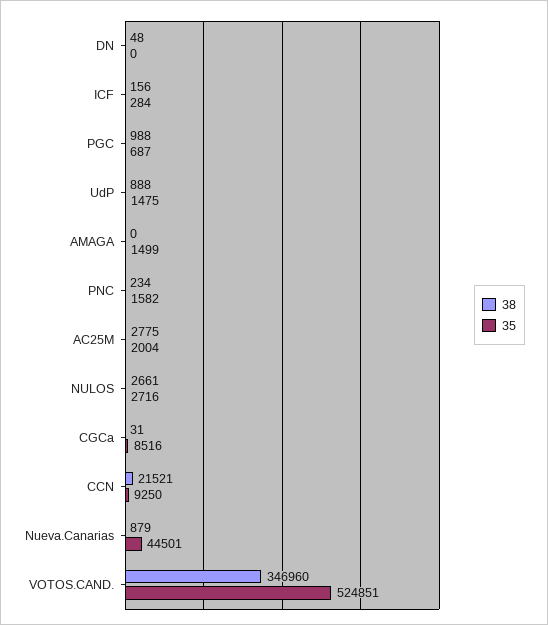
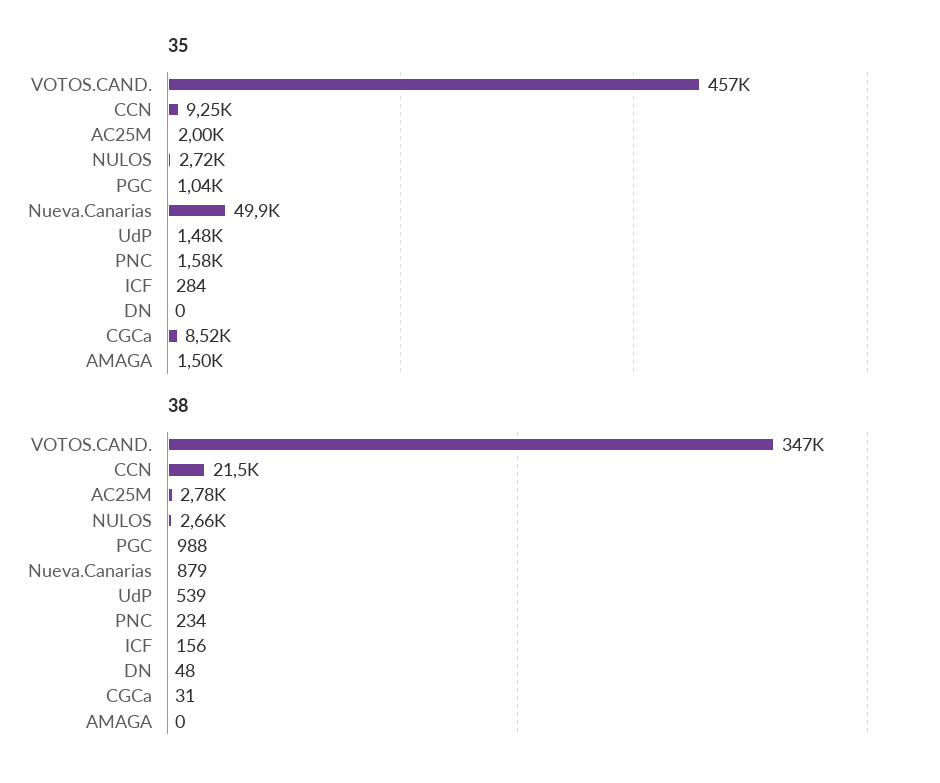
35, PGC: 687 -> 1040
38, UdP: 888 -> 539
35, Nueva.Canarias: 44501 -> 49900
35, VOTOS.CAND.: 524851 -> 457000

